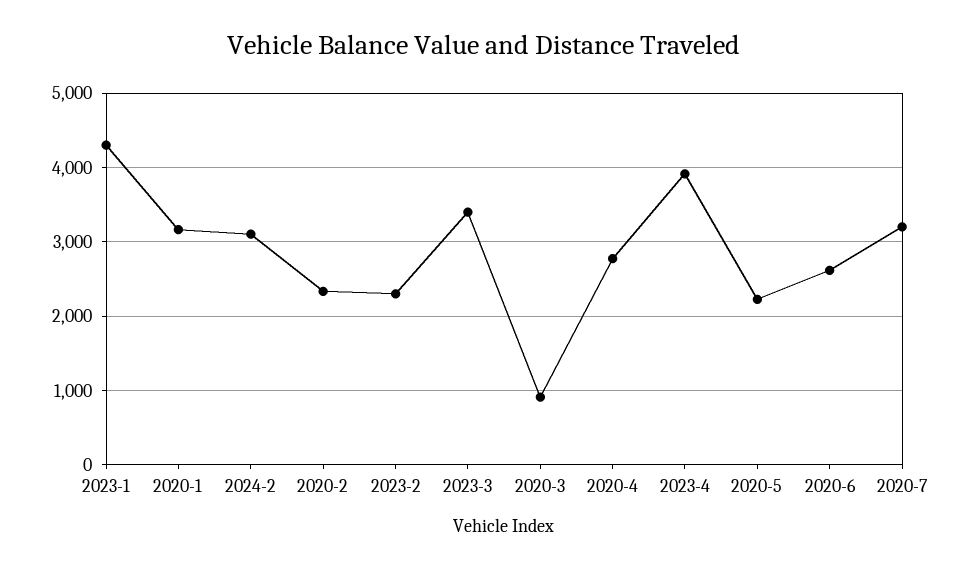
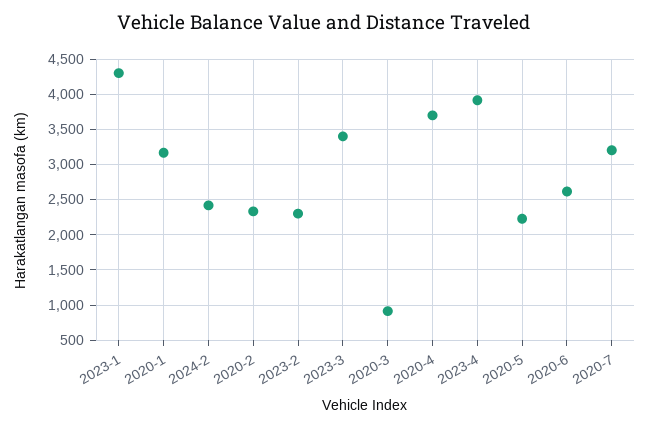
2024-2: 3100 -> 2400
2020-4: 2800 -> 3700

